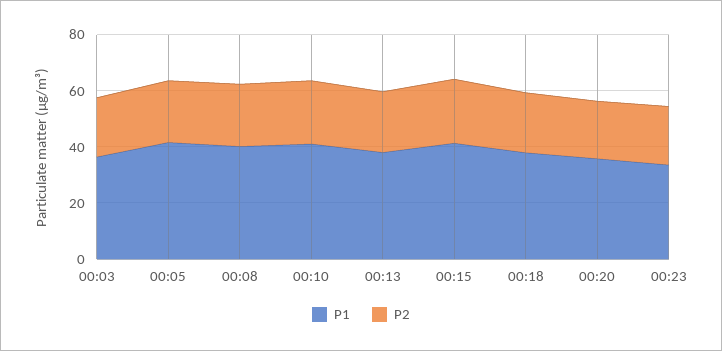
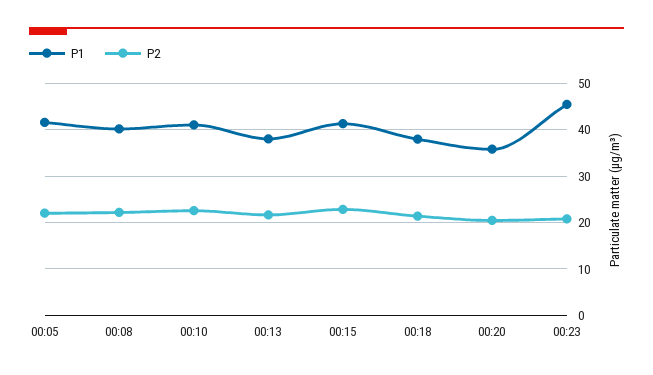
P1, 00:03: 35 -> none
P2, 00:03: 20 -> none
P1, 00:23: 35 -> 46

